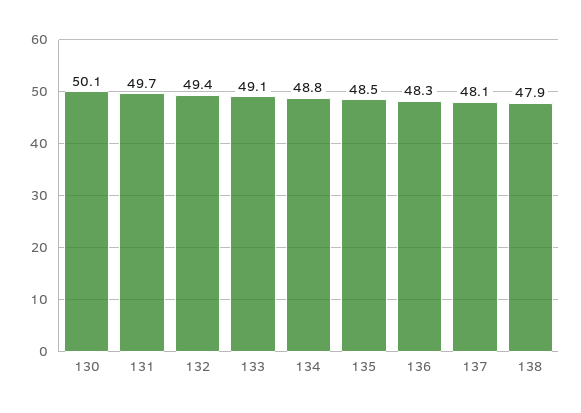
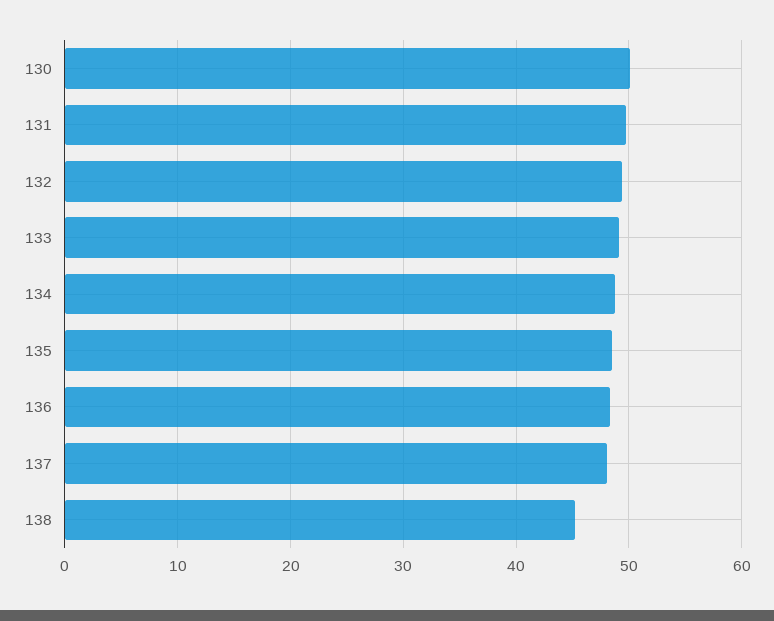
138: 47.9 -> 45

